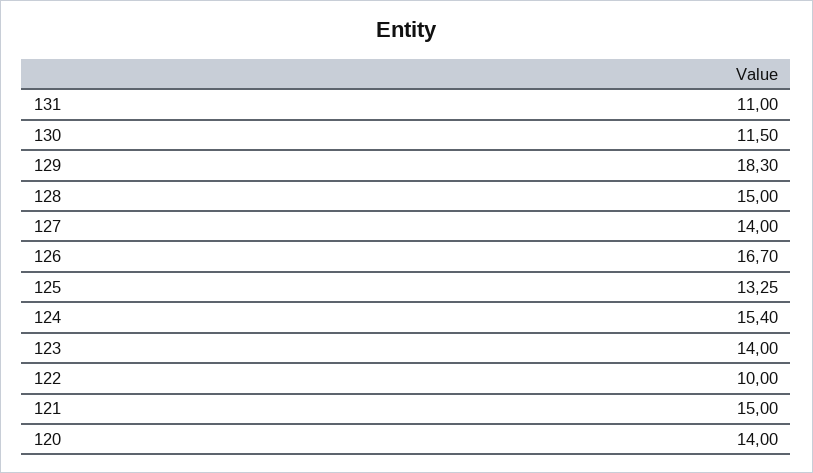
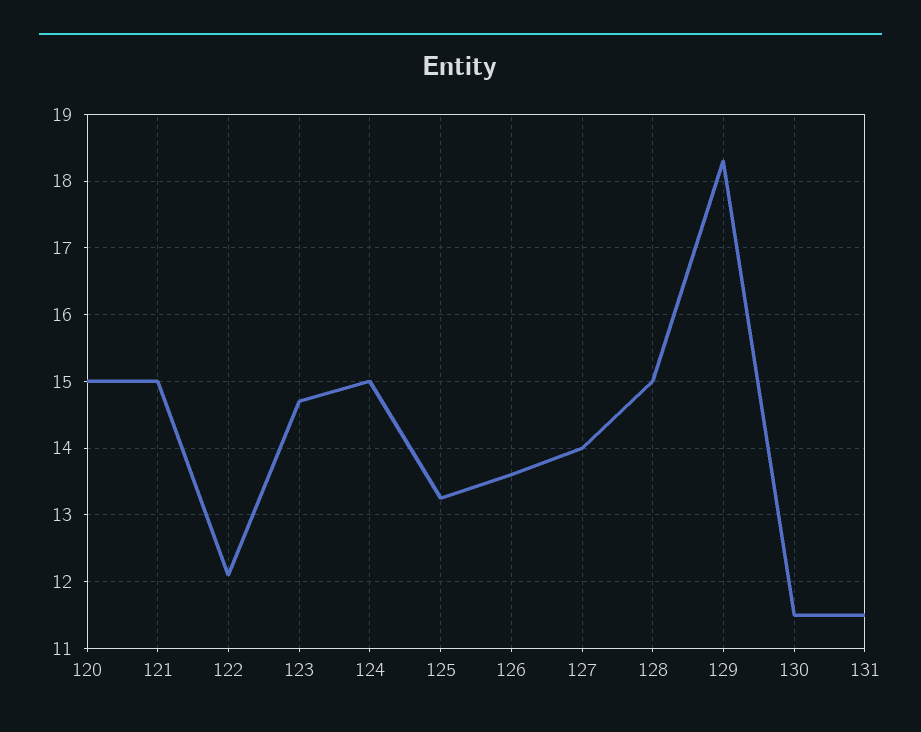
131: 11 -> 11.5
126: 16.7 -> 13.6
124: 15.4 -> 15
123: 14 -> 14.7
122: 10 -> 12.1
120: 14 -> 15

